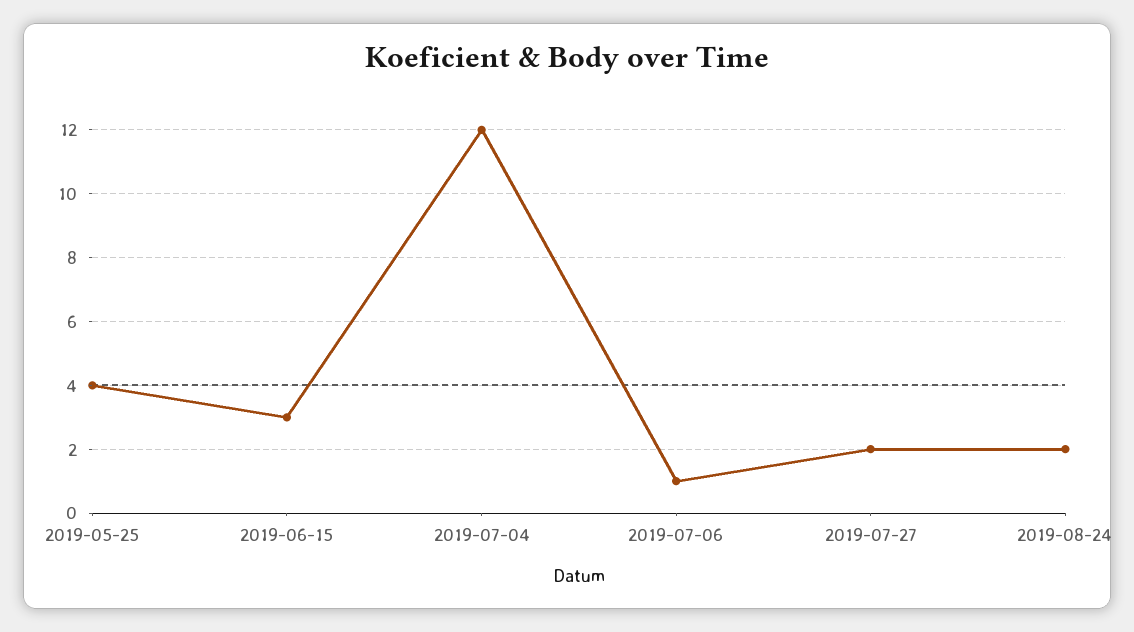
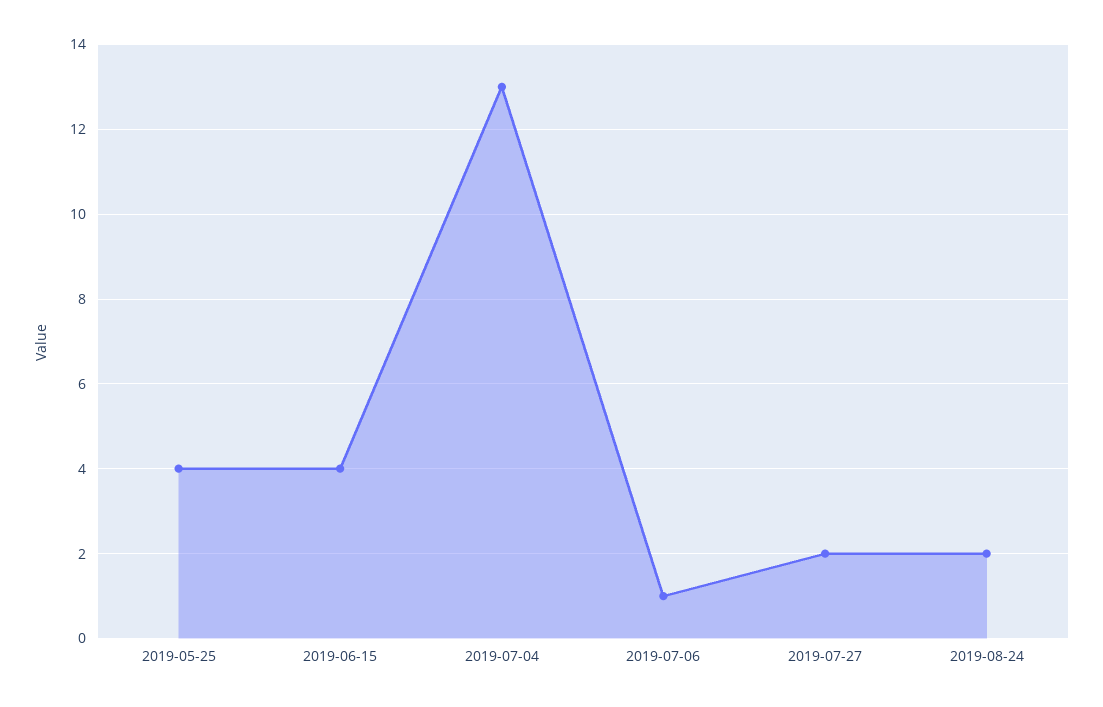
2019-06-15: 3 -> 4
2019-07-04: 12 -> 13

